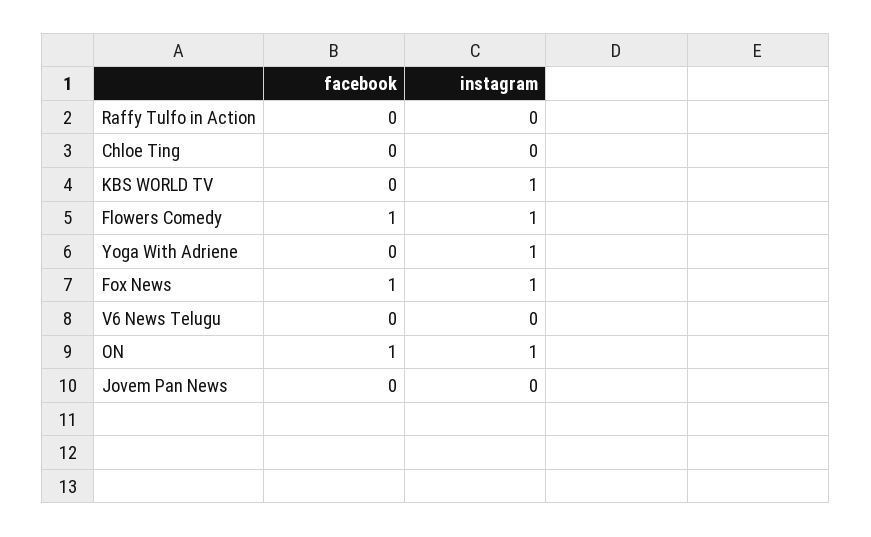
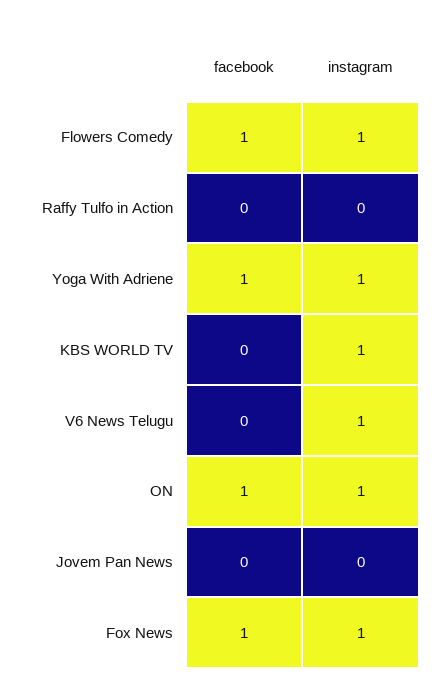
facebook, Chloe Ting: 0 -> none
instagram, Chloe Ting: 0 -> none
facebook, Yoga With Adriene: 0 -> 1
instagram, V6 News Telugu: 0 -> 1

